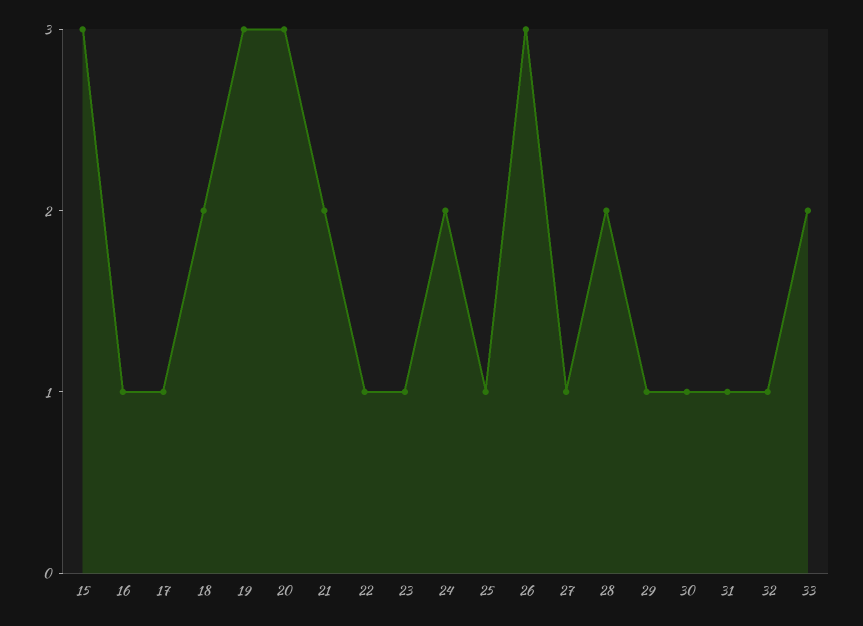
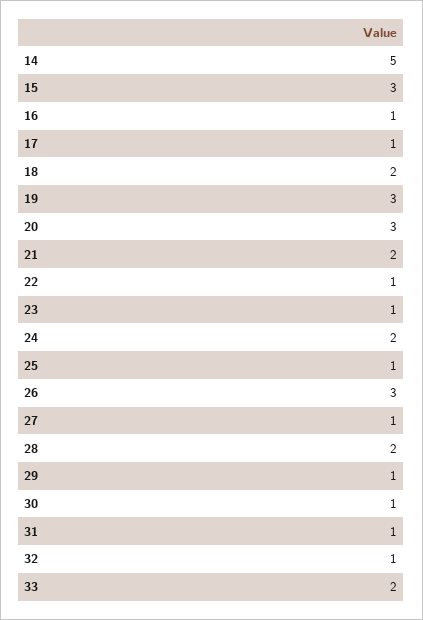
14: none -> 5

